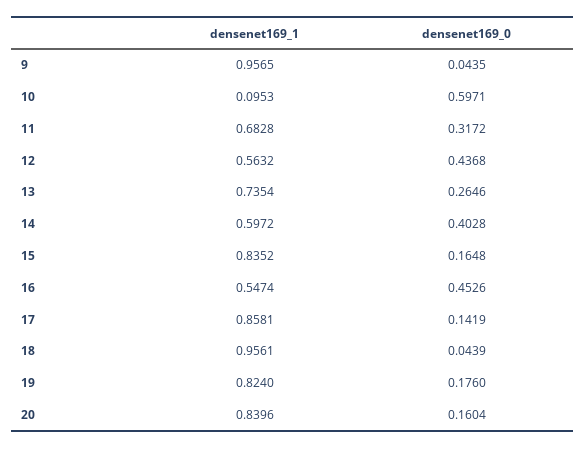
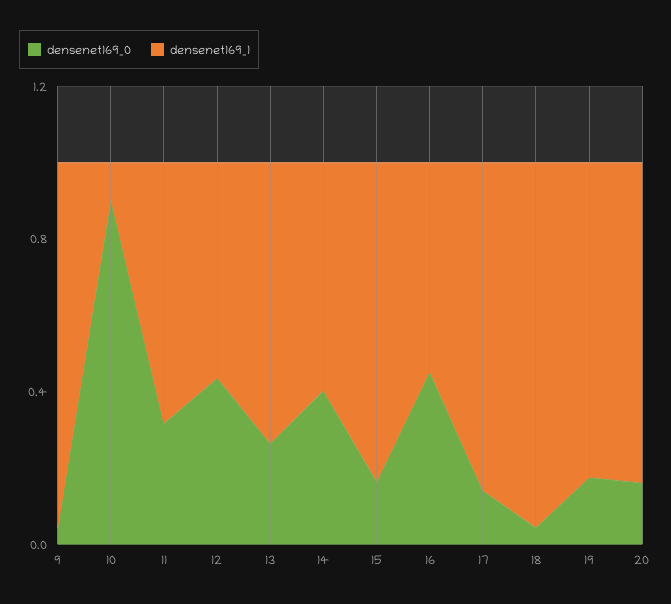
densenet169_0, 10: 0.5971 -> 0.9

